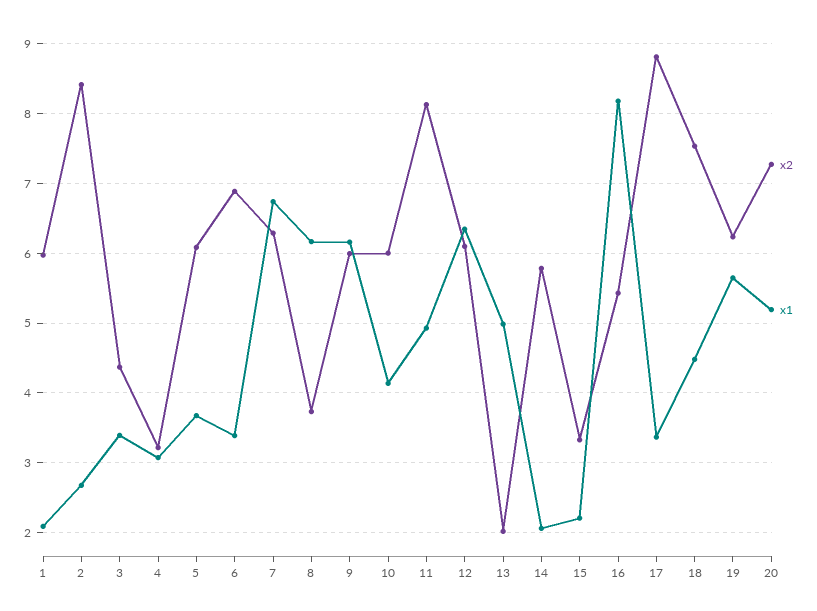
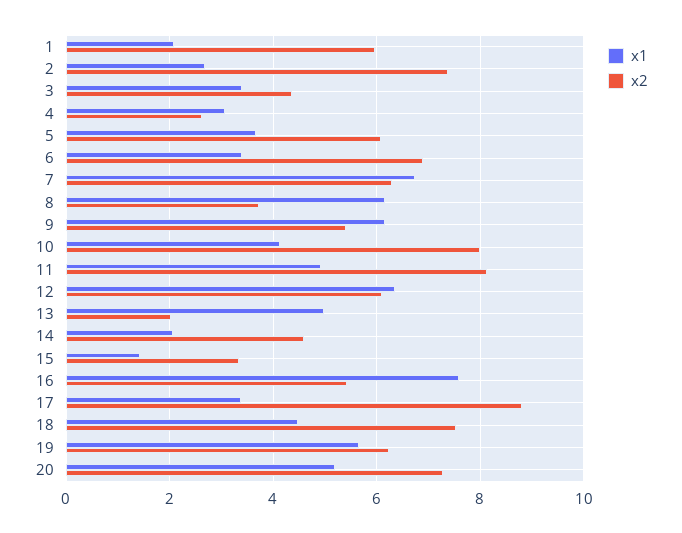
x2, 2: 8.4 -> 7.4
x2, 4: 3.2 -> 2.6
x2, 9: 6 -> 5.4
x2, 10: 6 -> 8
x2, 14: 5.8 -> 4.6
x1, 15: 2.2 -> 1.4
x1, 16: 8.2 -> 7.6

